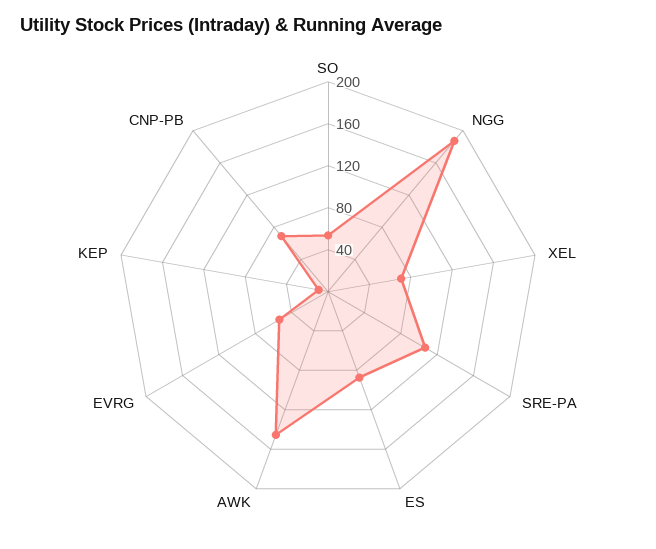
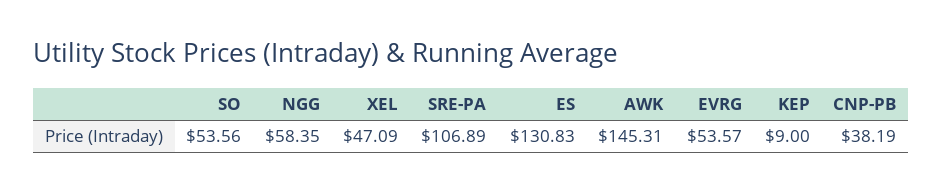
NGG: 190 -> 58.35
XEL: 70 -> 47.09
ES: 90 -> 130.83
CNP-PB: 70 -> 38.19

